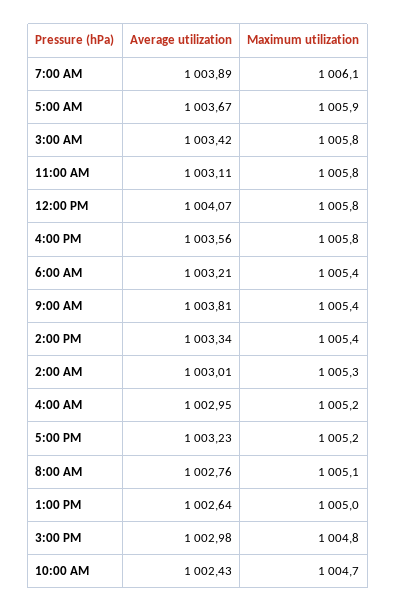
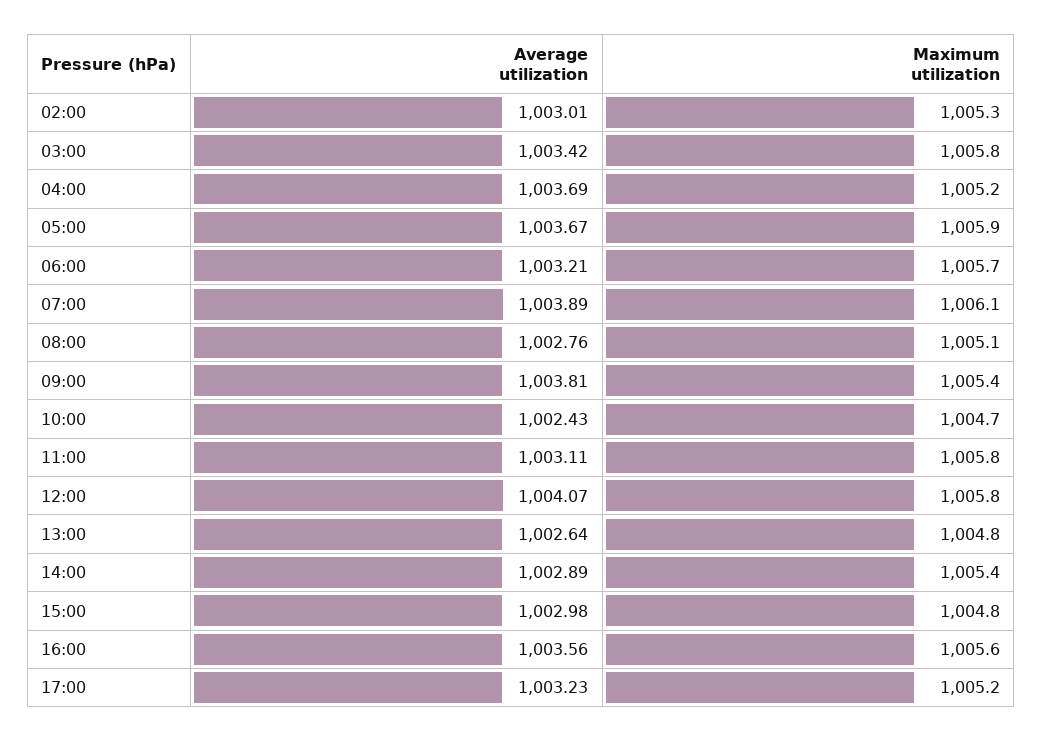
Maximum utilization, 4:00 PM: 1005.8 -> 1005.6
Maximum utilization, 6:00 AM: 1005.4 -> 1005.7
Average utilization, 2:00 PM: 1003.34 -> 1002.89
Average utilization, 4:00 AM: 1002.95 -> 1003.69
Maximum utilization, 1:00 PM: 1005 -> 1004.8

